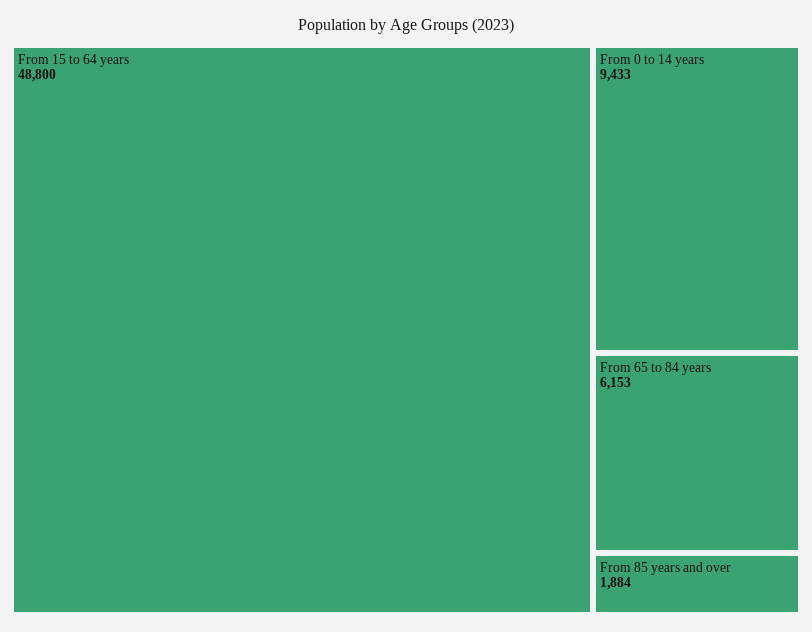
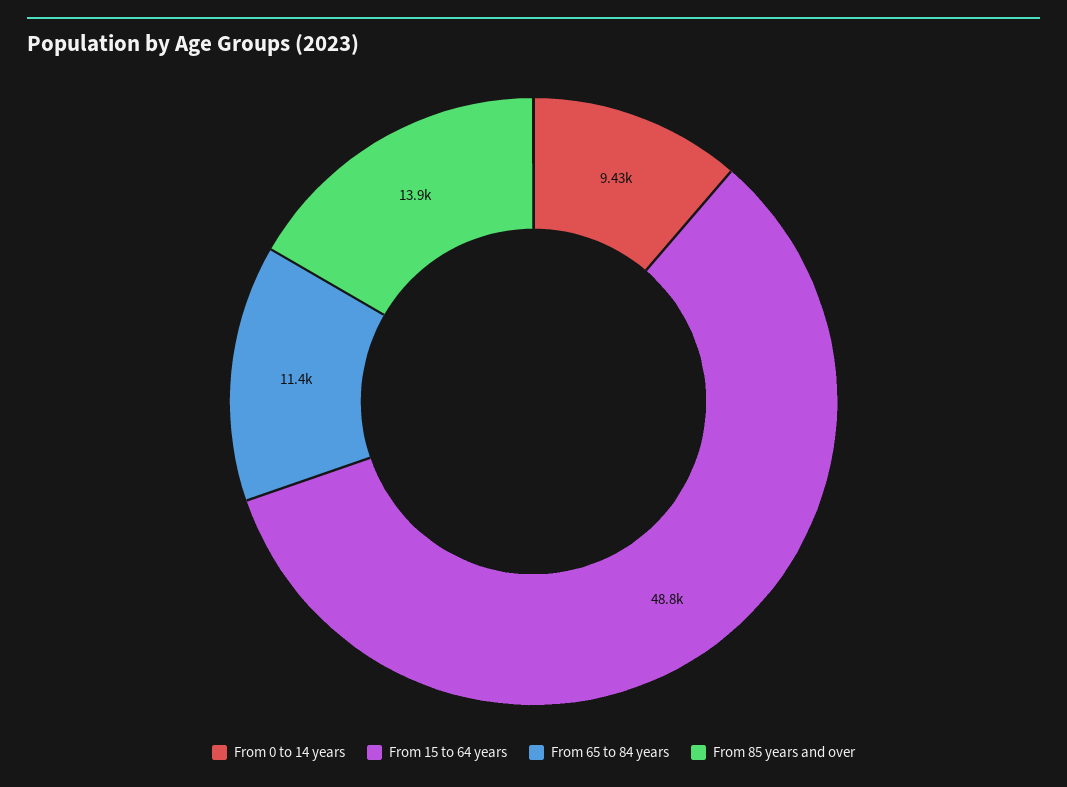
From 65 to 84 years: 6153 -> 11400
From 85 years and over: 1884 -> 13900

